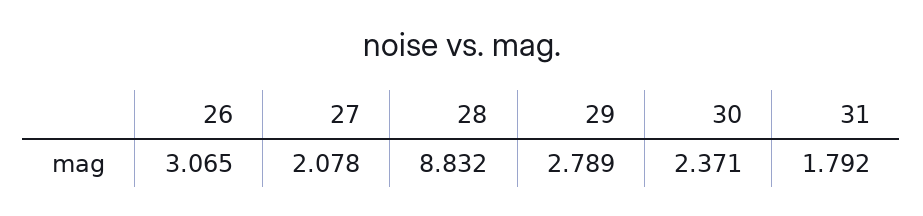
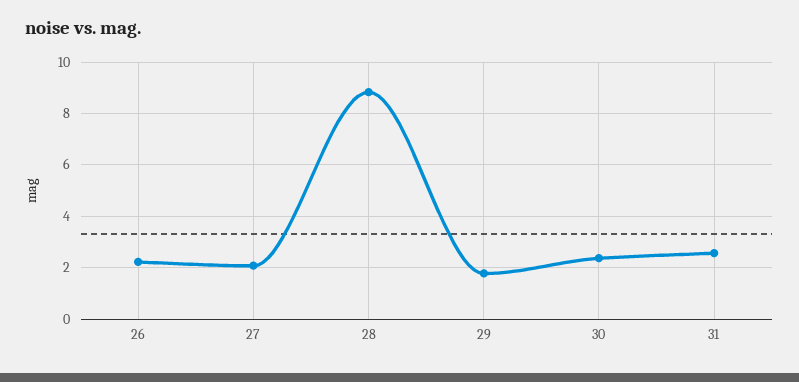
26: 3.065 -> 2.25
29: 2.789 -> 1.75
31: 1.792 -> 2.5

